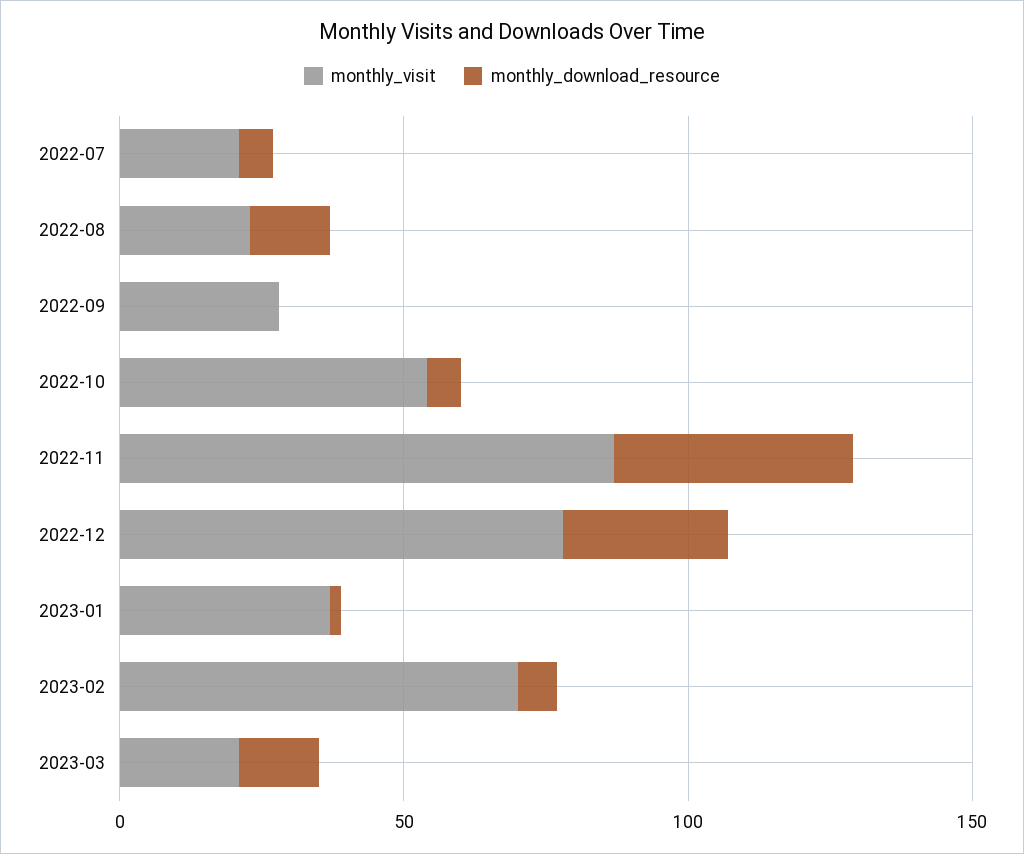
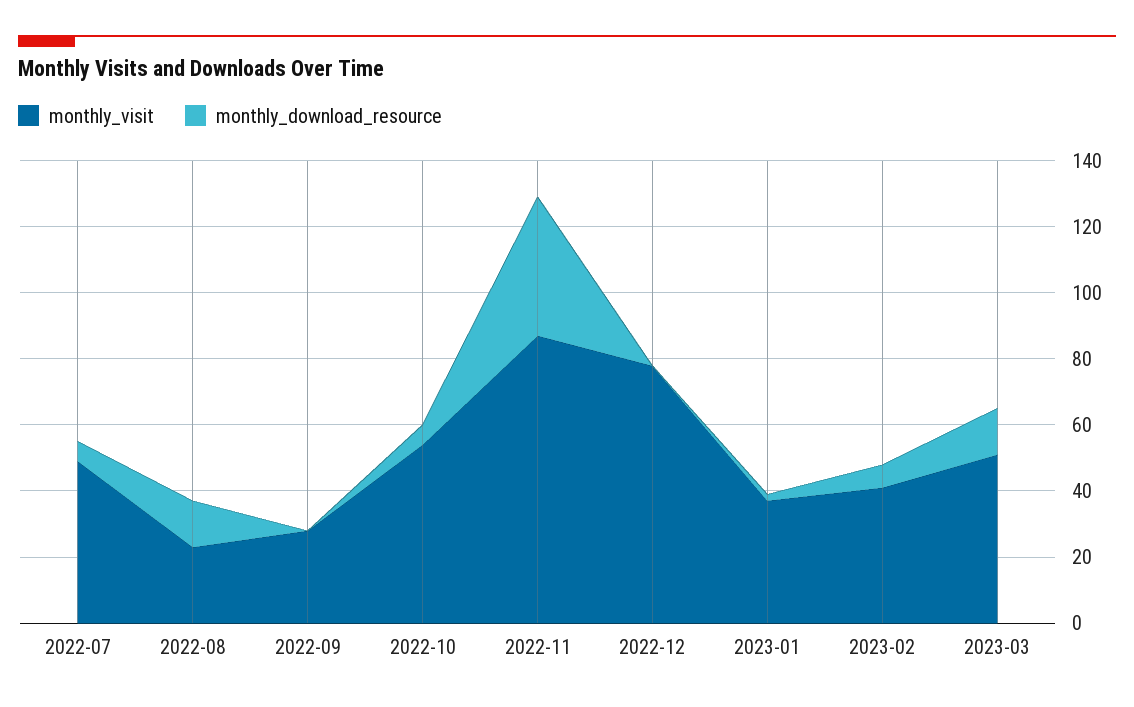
monthly_visit, 2022-07: 20 -> 50
monthly_download_resource, 2022-12: 30 -> 0
monthly_visit, 2023-02: 70 -> 40
monthly_visit, 2023-03: 20 -> 50

